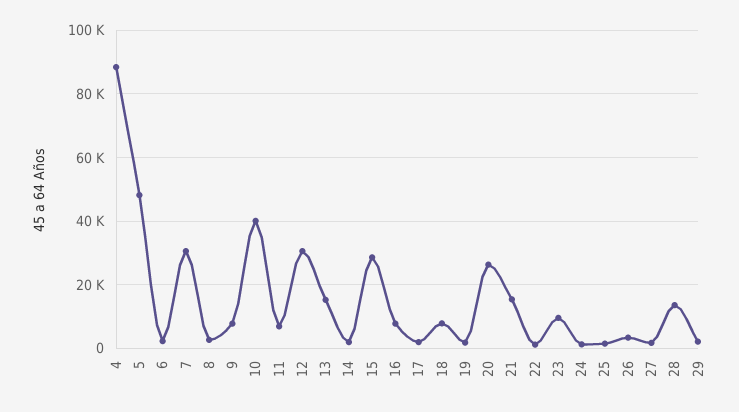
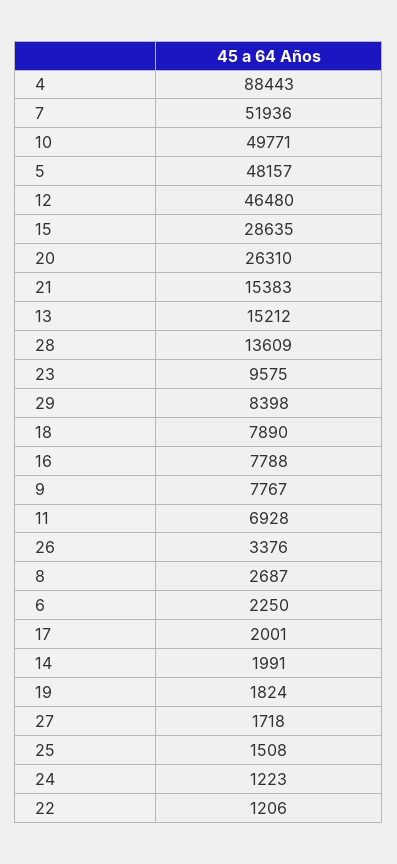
7: 30000 -> 51936
10: 40000 -> 49771
12: 30000 -> 46480
29: 2000 -> 8398

